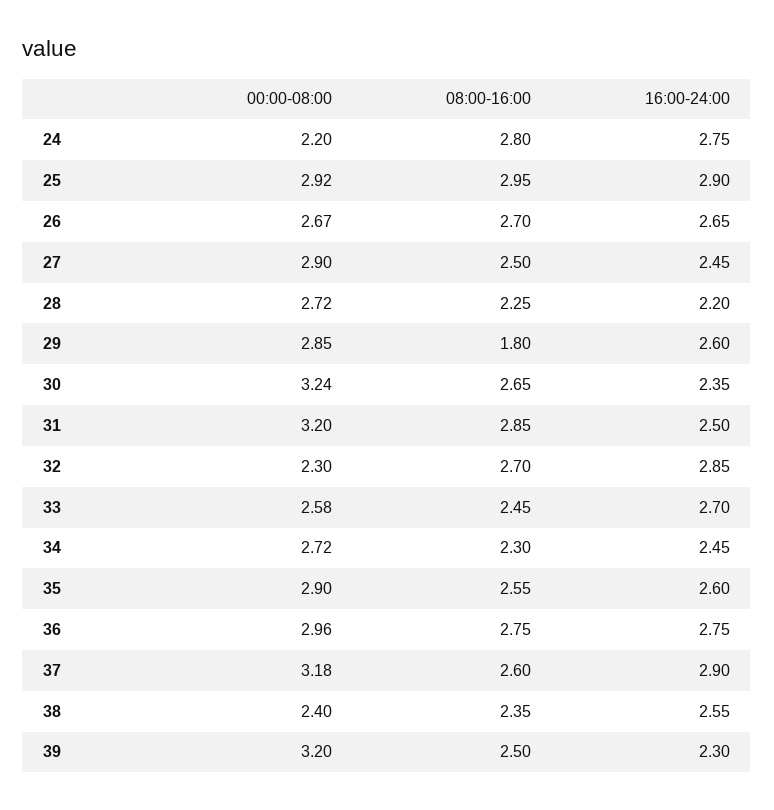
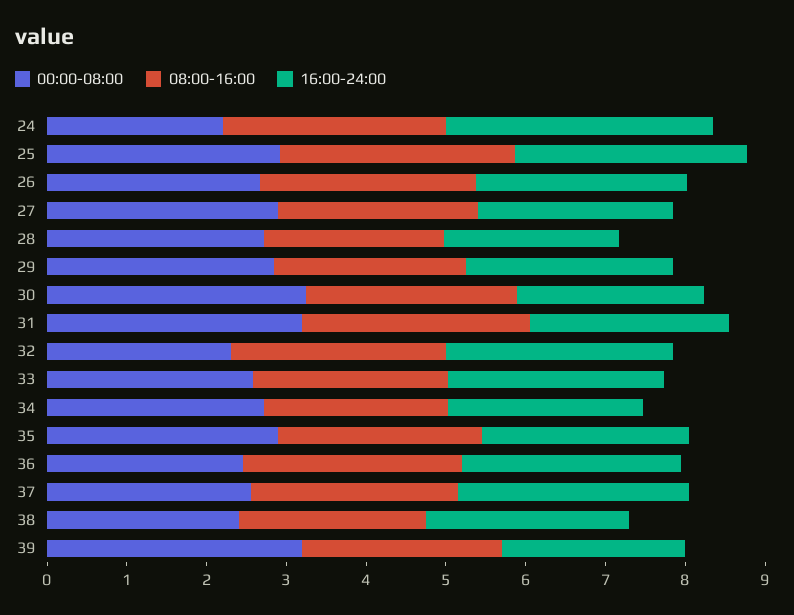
16:00-24:00, 24: 2.75 -> 3.4
08:00-16:00, 29: 1.8 -> 2.4
00:00-08:00, 36: 2.96 -> 2.4
00:00-08:00, 37: 3.18 -> 2.6

